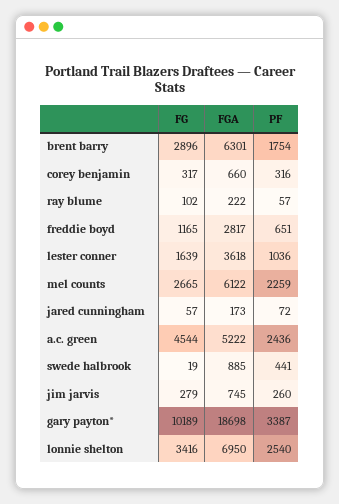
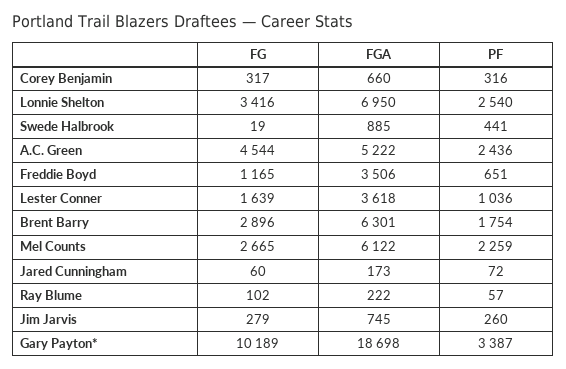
FGA, freddie boyd: 2817 -> 3506
FG, jared cunningham: 57 -> 60

